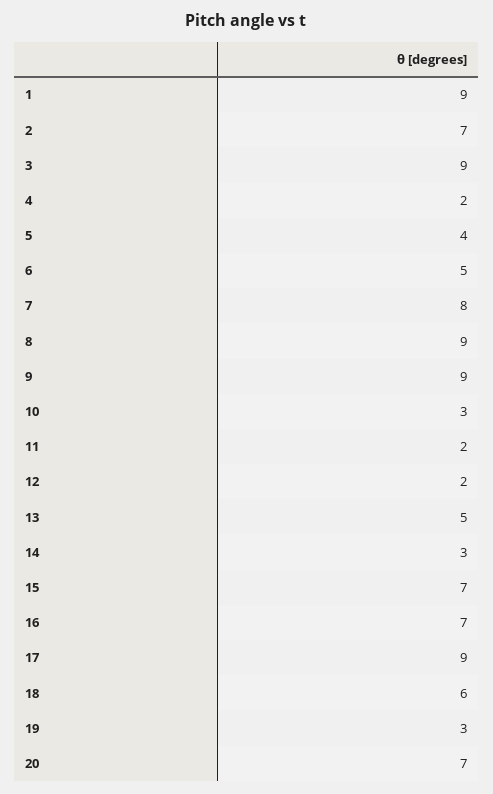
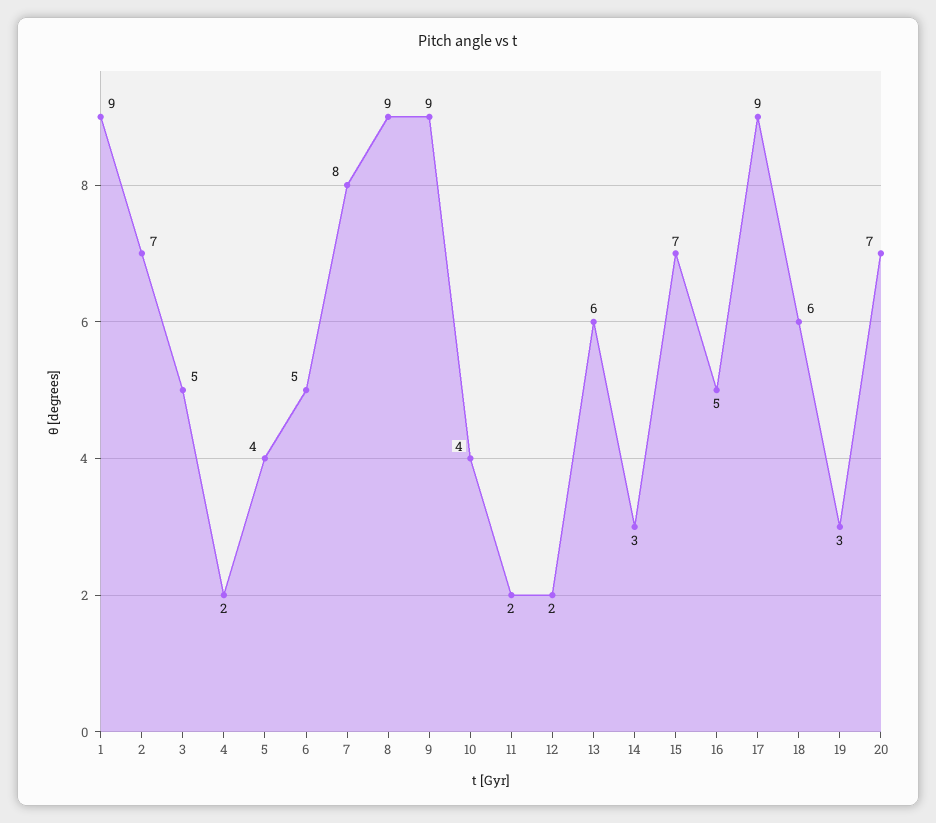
3: 9 -> 5
10: 3 -> 4
13: 5 -> 6
16: 7 -> 5

